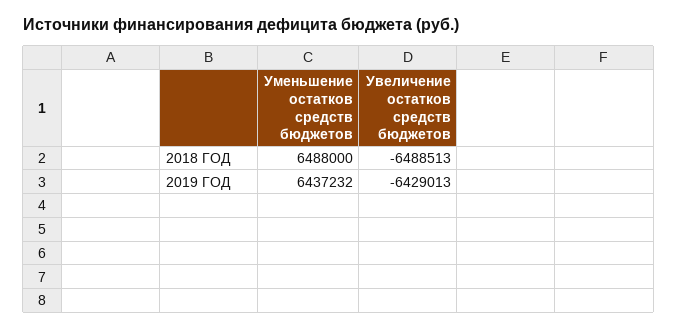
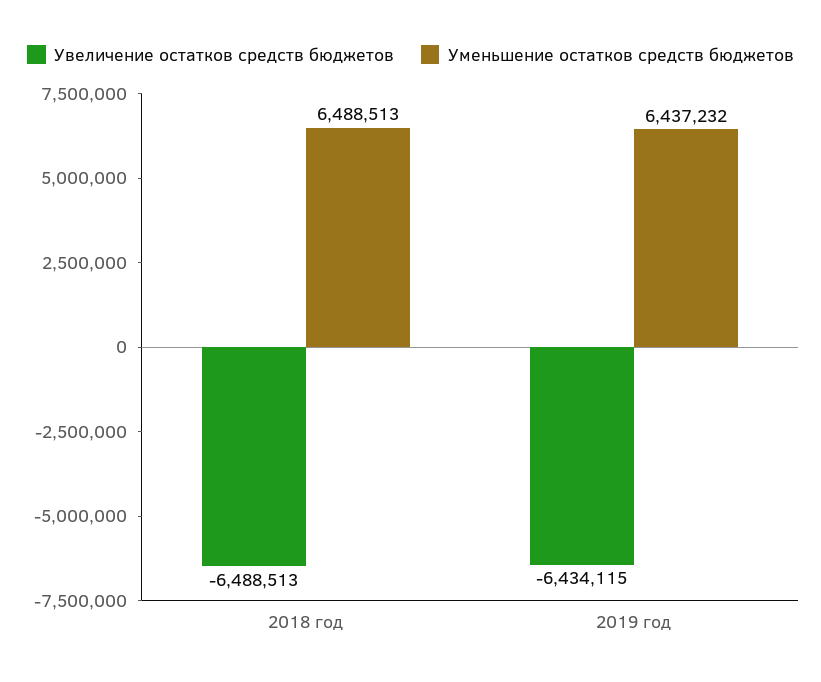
Уменьшение остатков средств бюджетов, 2018 ГОД: 6488000 -> 6488513
Увеличение остатков средств бюджетов, 2019 ГОД: -6429013 -> -6434115

